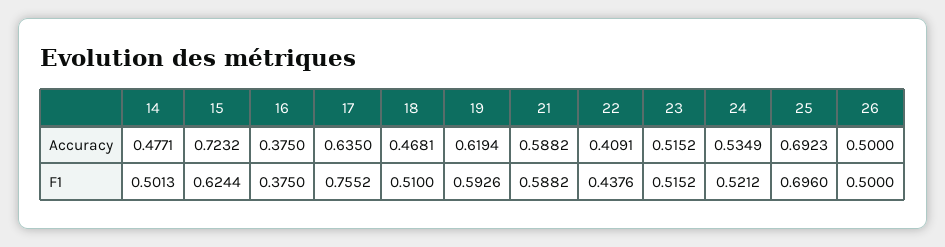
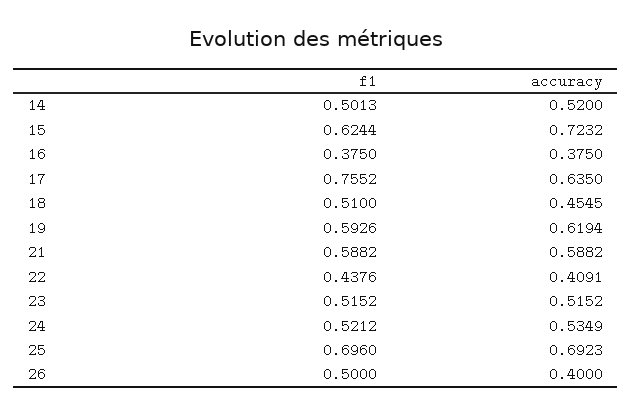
14, Accuracy: 0.4771 -> 0.52
18, Accuracy: 0.4681 -> 0.4545
26, Accuracy: 0.5 -> 0.4

